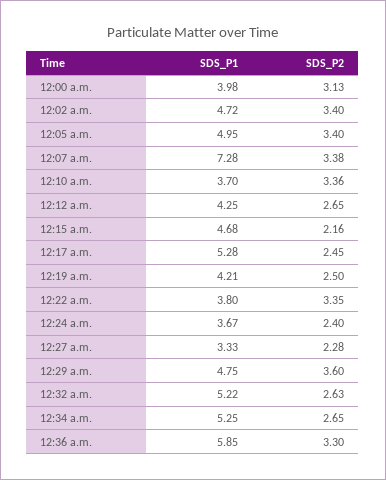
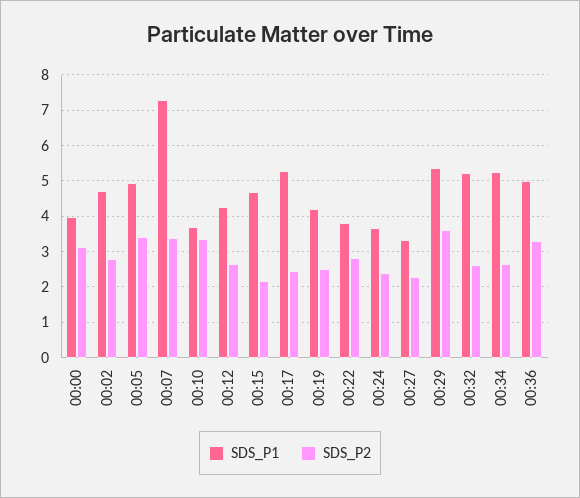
SDS_P2, 12:02 a.m.: 3.4 -> 2.8
SDS_P2, 12:22 a.m.: 3.35 -> 2.8
SDS_P1, 12:29 a.m.: 4.75 -> 5.4
SDS_P1, 12:36 a.m.: 5.85 -> 5

